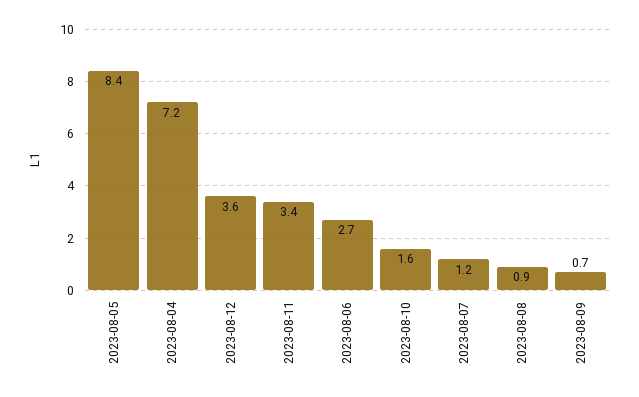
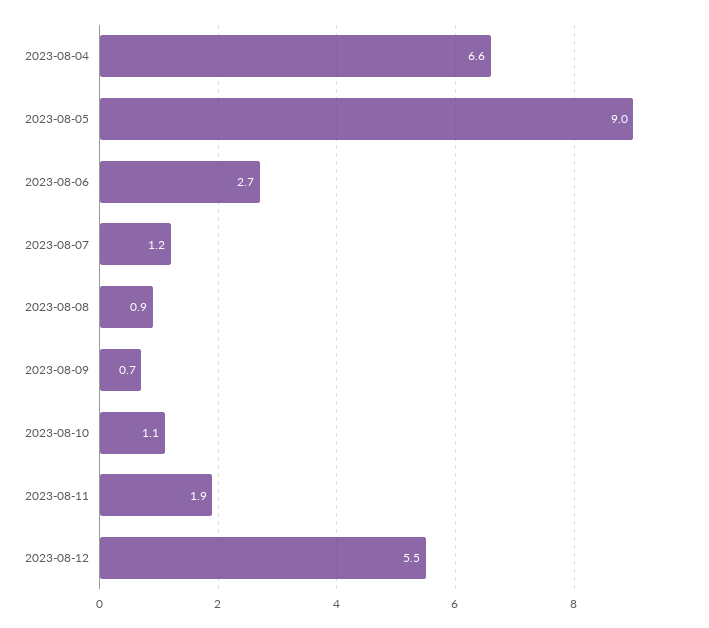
2023-08-05: 8.4 -> 9
2023-08-04: 7.2 -> 6.6
2023-08-12: 3.6 -> 5.5
2023-08-11: 3.4 -> 1.9
2023-08-10: 1.6 -> 1.1

